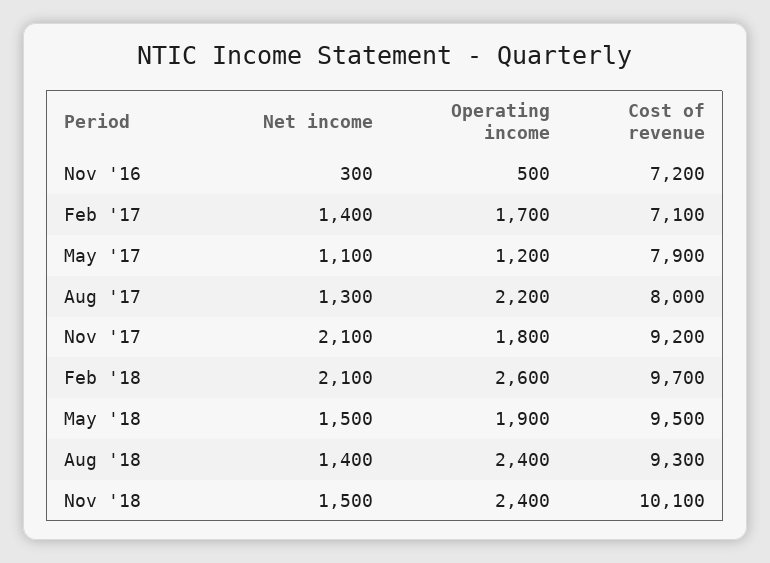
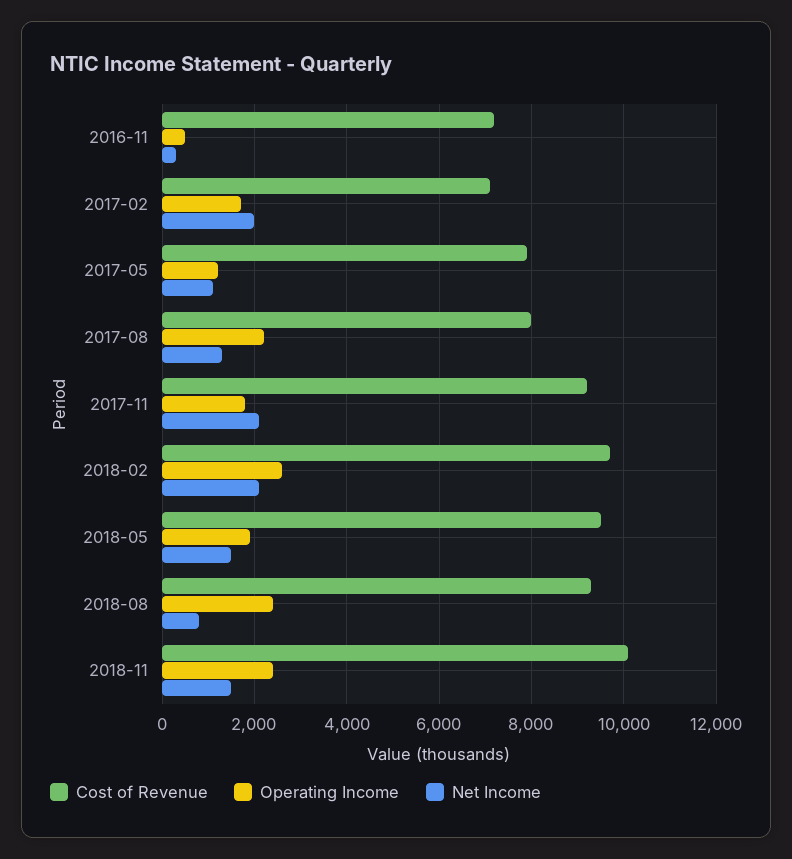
Net income, Feb '17: 1400 -> 2000
Net income, Aug '18: 1400 -> 800

